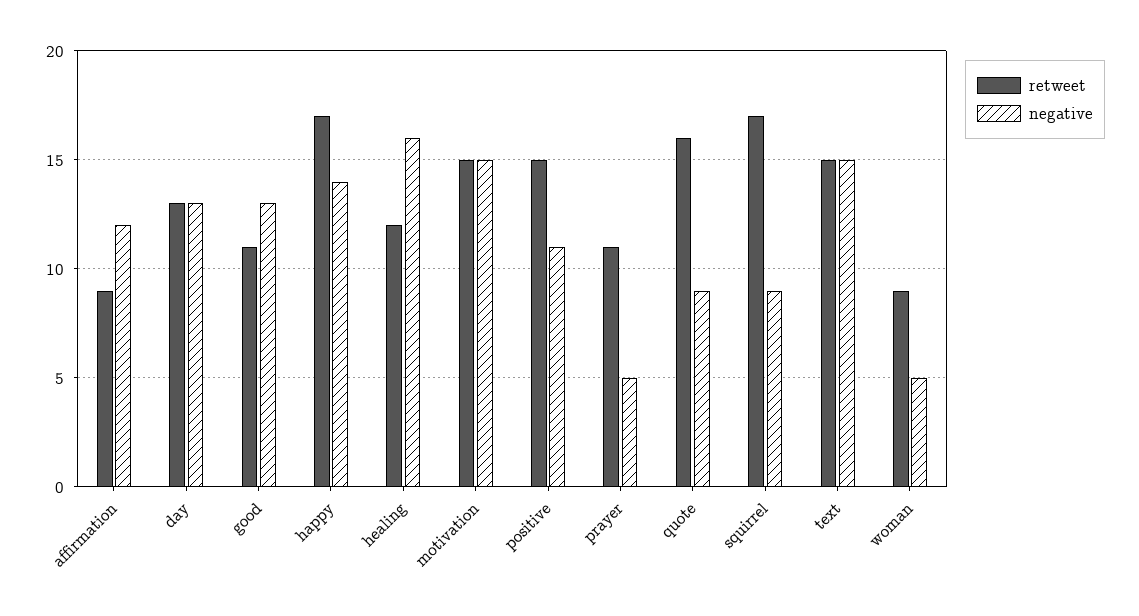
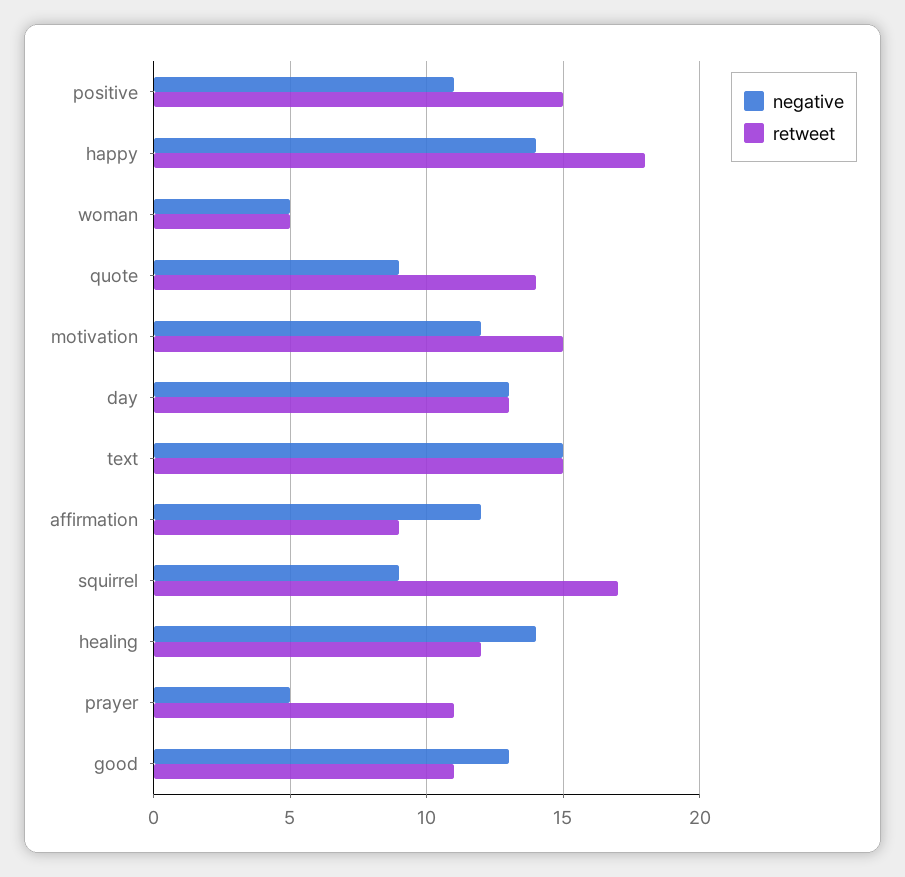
retweet, happy: 17 -> 18
negative, healing: 16 -> 14
negative, motivation: 15 -> 12
retweet, quote: 16 -> 14
retweet, woman: 9 -> 5

